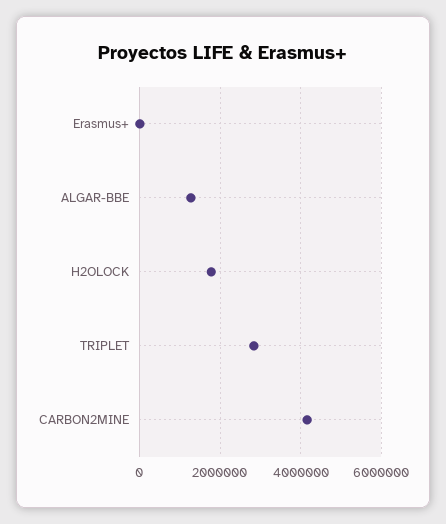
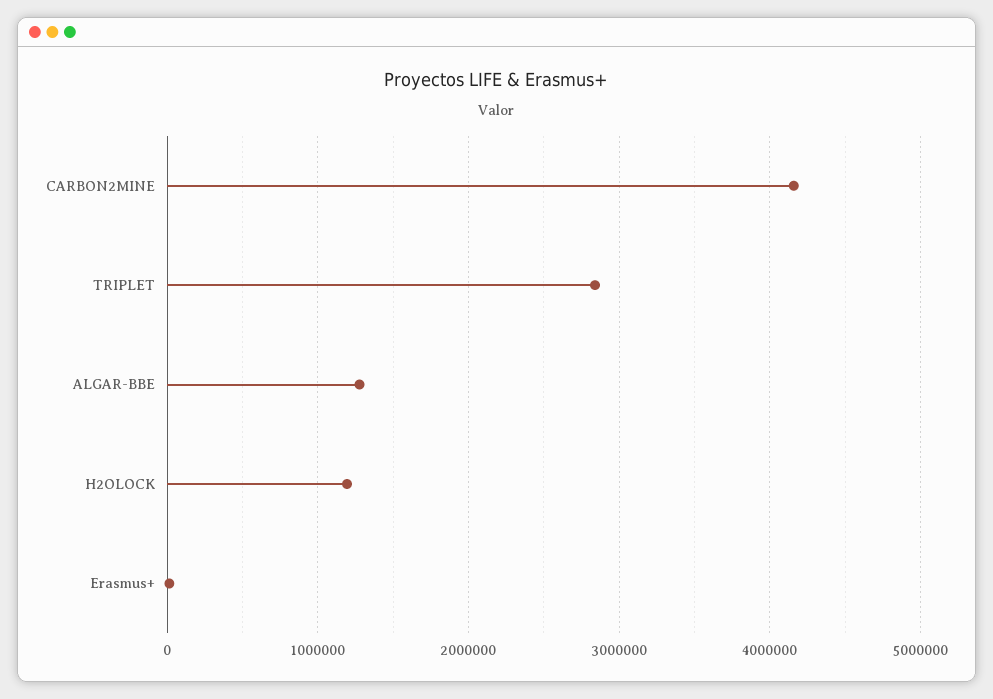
H2OLOCK: 1800000 -> 1200000

